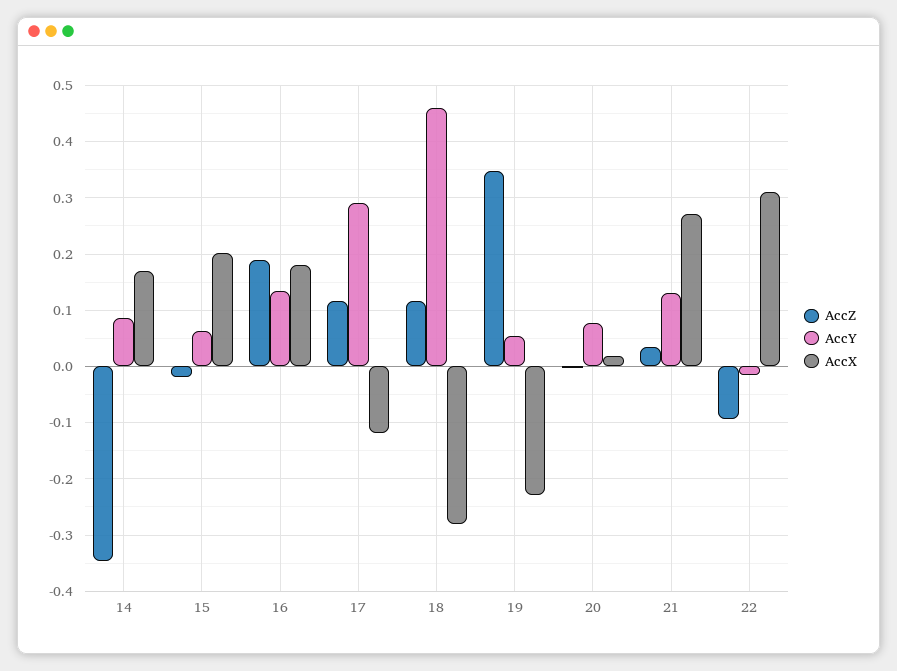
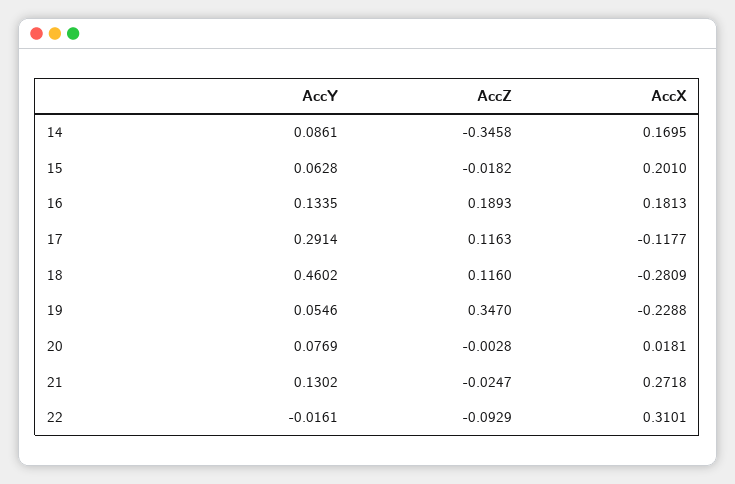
AccZ, 21: 0.04 -> -0.0247

